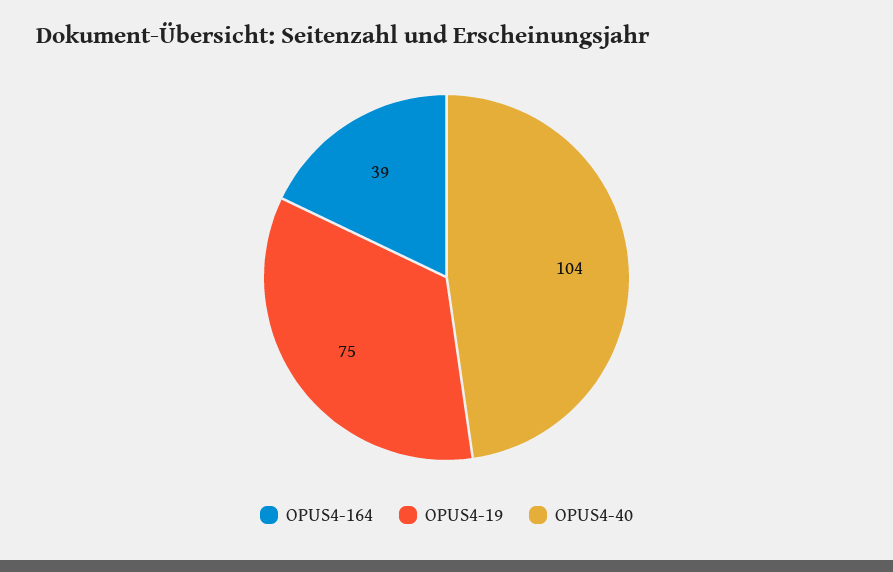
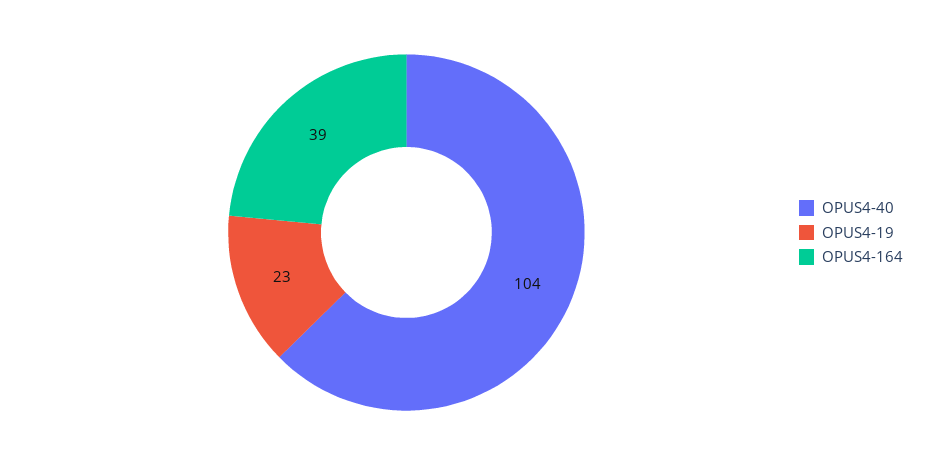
OPUS4-19: 75 -> 23

